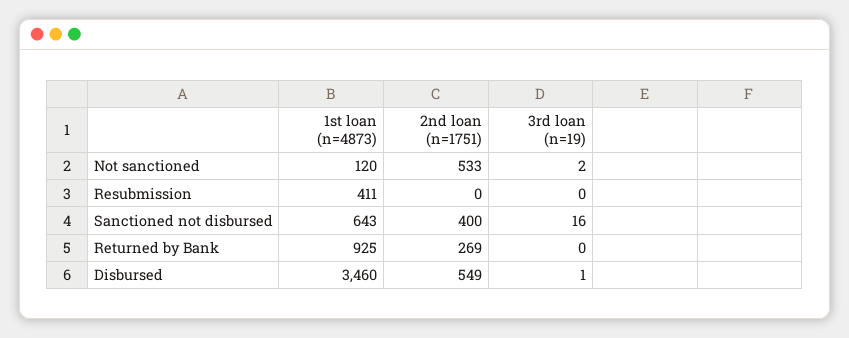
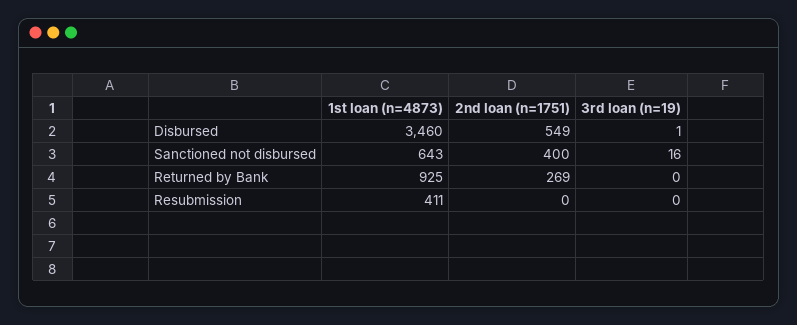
1st loan (n=4873), Not sanctioned: 120 -> none
2nd loan (n=1751), Not sanctioned: 533 -> none
3rd loan (n=19), Not sanctioned: 2 -> none

